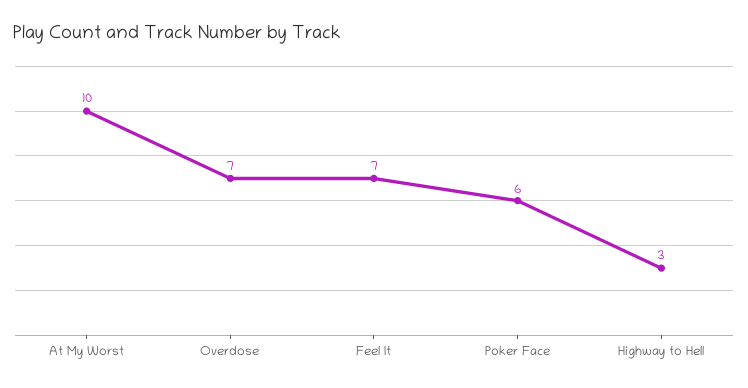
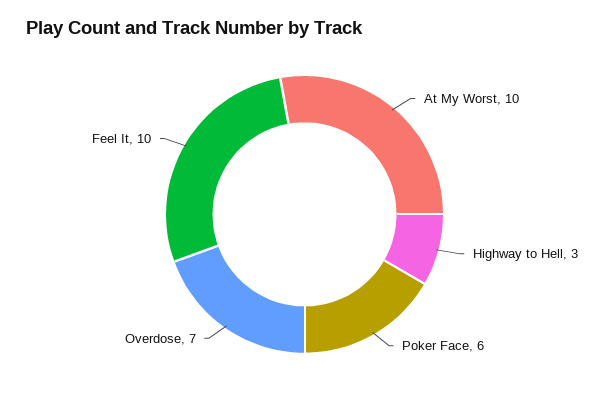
Feel It: 7 -> 10

